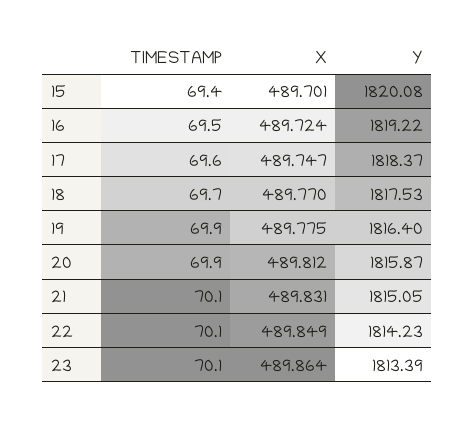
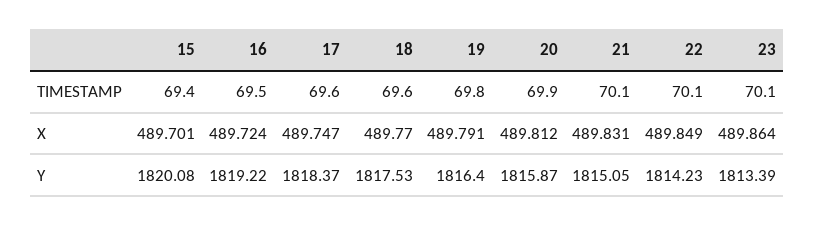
TIMESTAMP, 18: 69.7 -> 69.6
TIMESTAMP, 19: 69.9 -> 69.8
X, 19: 489.775 -> 489.791

